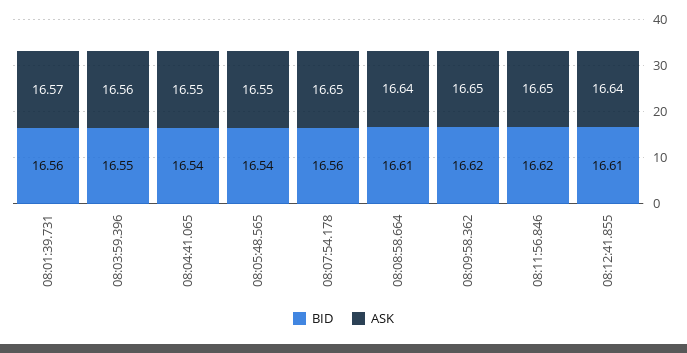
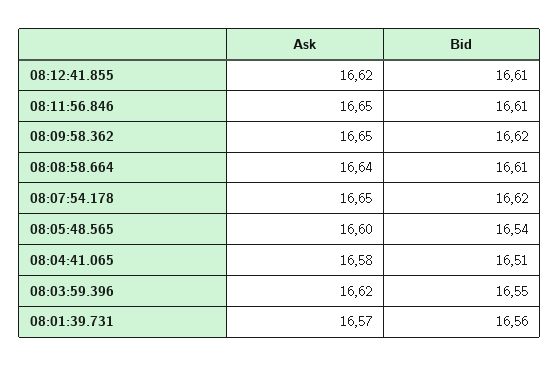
ASK, 08:03:59.396: 16.56 -> 16.62
BID, 08:04:41.065: 16.54 -> 16.51
ASK, 08:04:41.065: 16.55 -> 16.58
ASK, 08:05:48.565: 16.55 -> 16.6
BID, 08:07:54.178: 16.56 -> 16.62
BID, 08:11:56.846: 16.62 -> 16.61
ASK, 08:12:41.855: 16.64 -> 16.62

